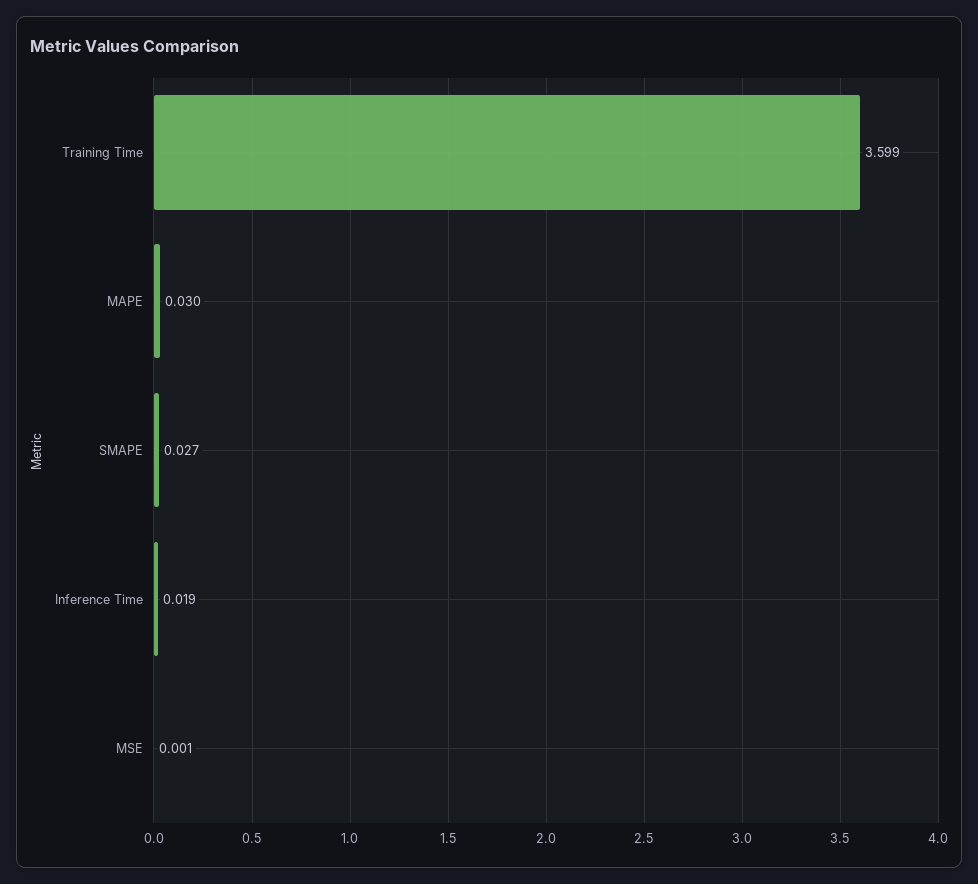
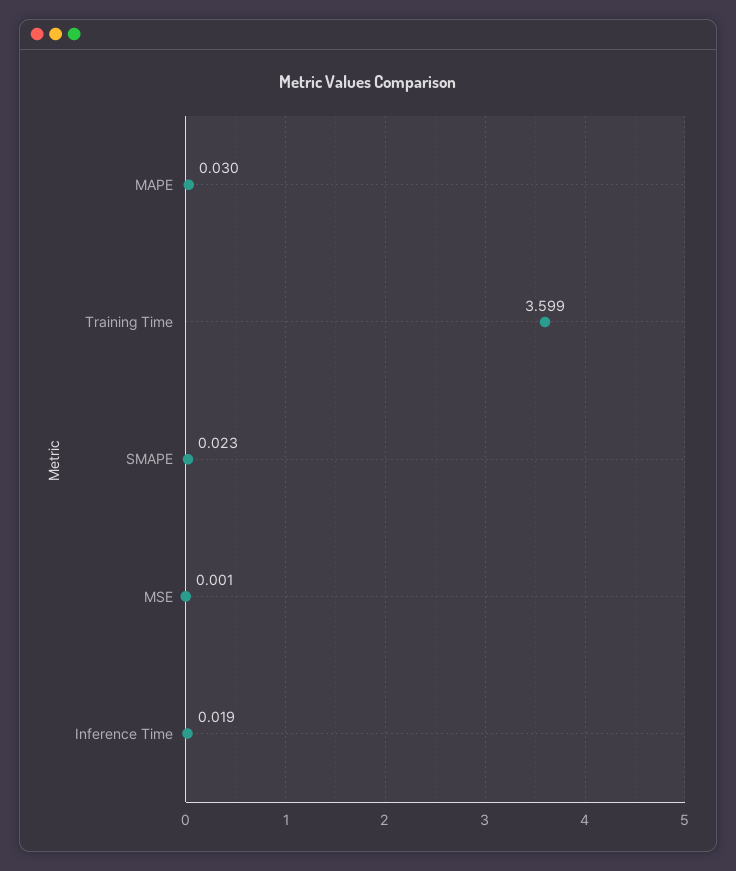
SMAPE: 0.027 -> 0.023

